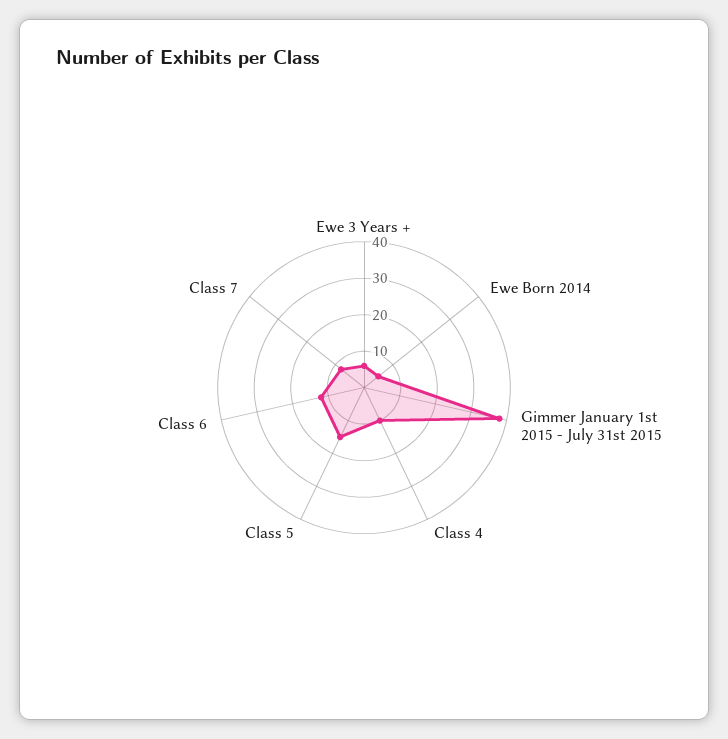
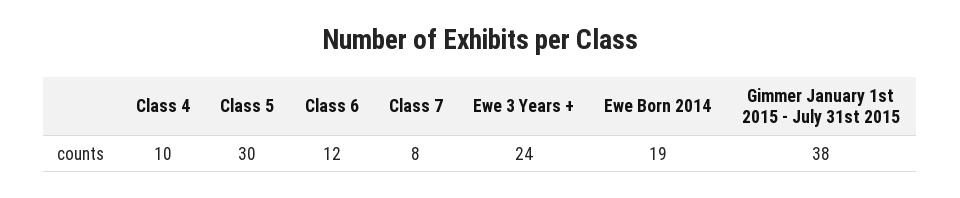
Ewe 3 Years +: 5 -> 24
Ewe Born 2014: 5 -> 19
Class 5: 15 -> 30

